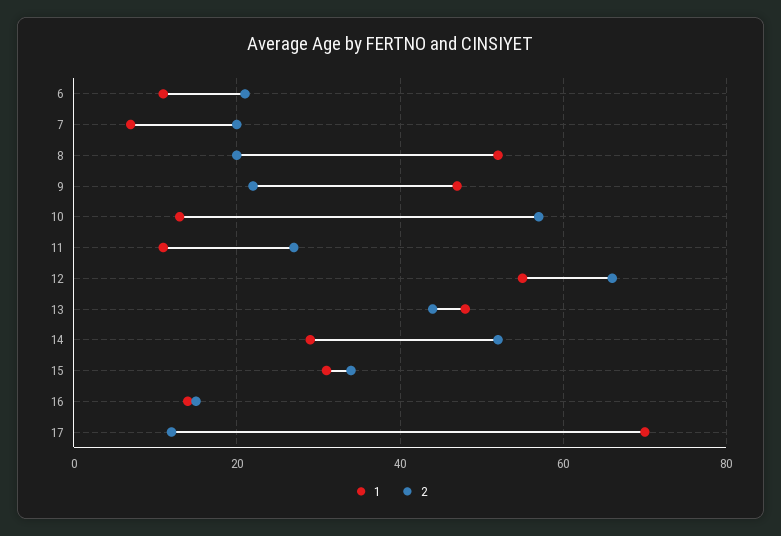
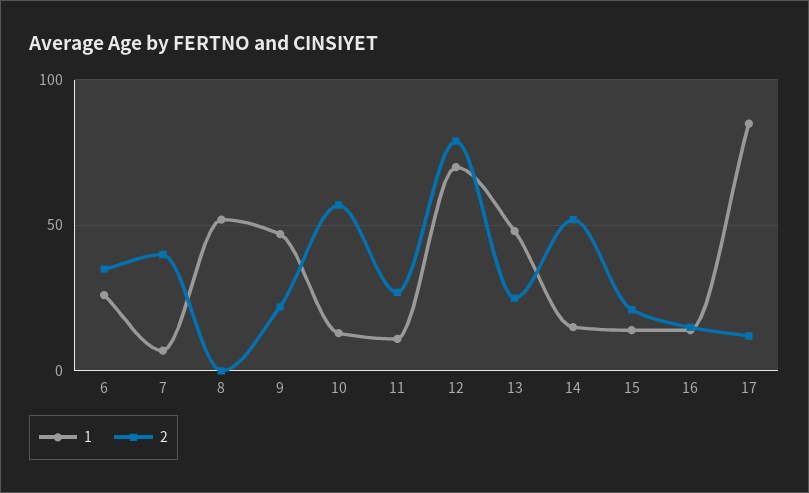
1, 6: 10 -> 25
2, 6: 20 -> 35
2, 7: 20 -> 40
2, 8: 20 -> 0
1, 12: 55 -> 70
2, 12: 65 -> 80
2, 13: 45 -> 25
1, 14: 30 -> 15
1, 15: 30 -> 15
2, 15: 35 -> 20
1, 17: 70 -> 85

